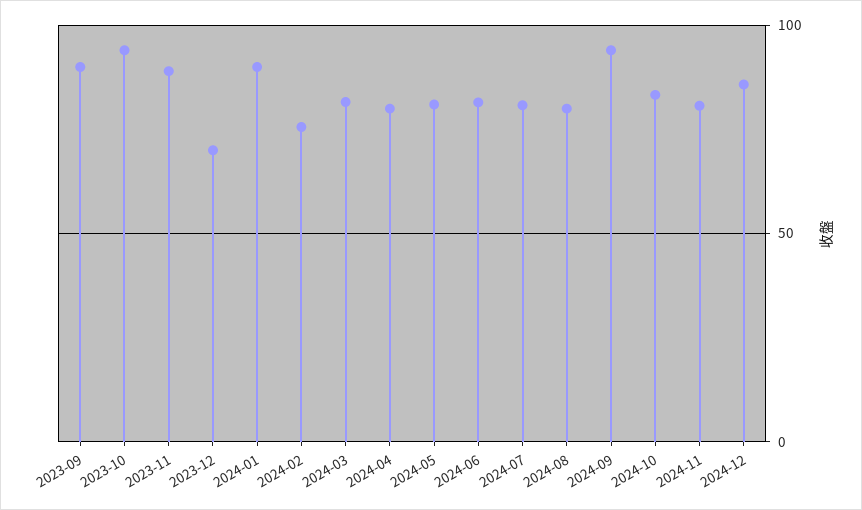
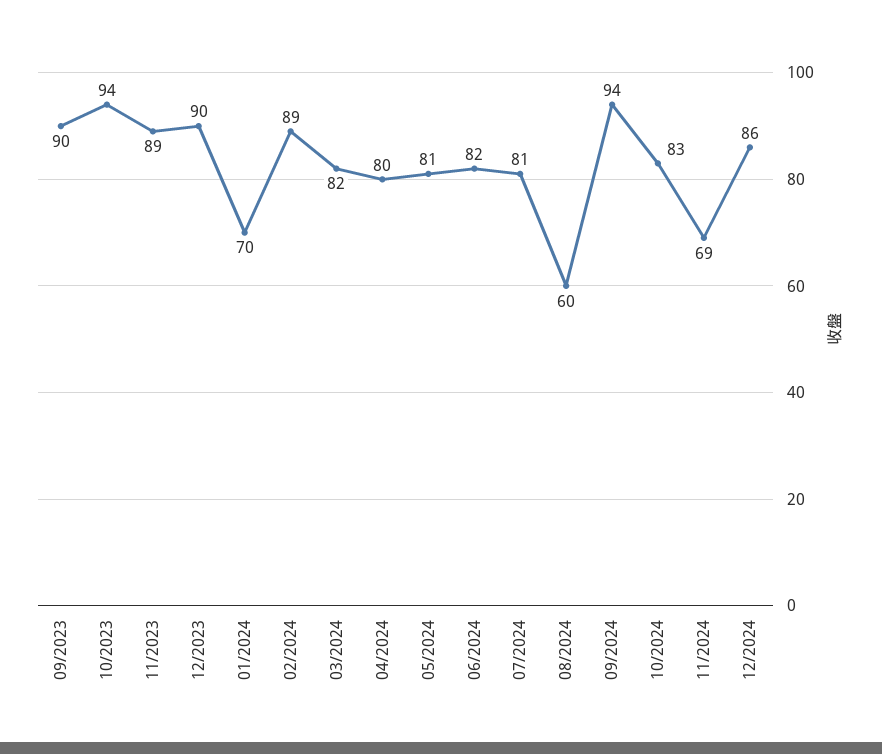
2023-12: 70 -> 90
2024-01: 90 -> 70
2024-02: 75 -> 89
2024-08: 80 -> 60
2024-11: 80 -> 69

